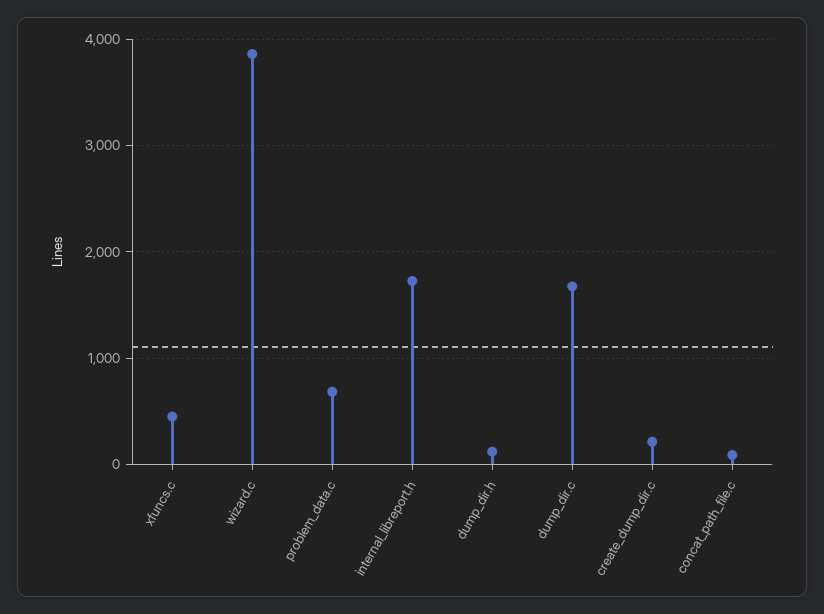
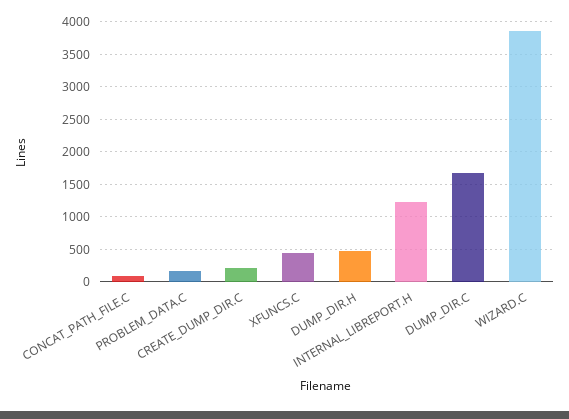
problem_data.c: 700 -> 200
internal_libreport.h: 1700 -> 1200
dump_dir.h: 100 -> 500

